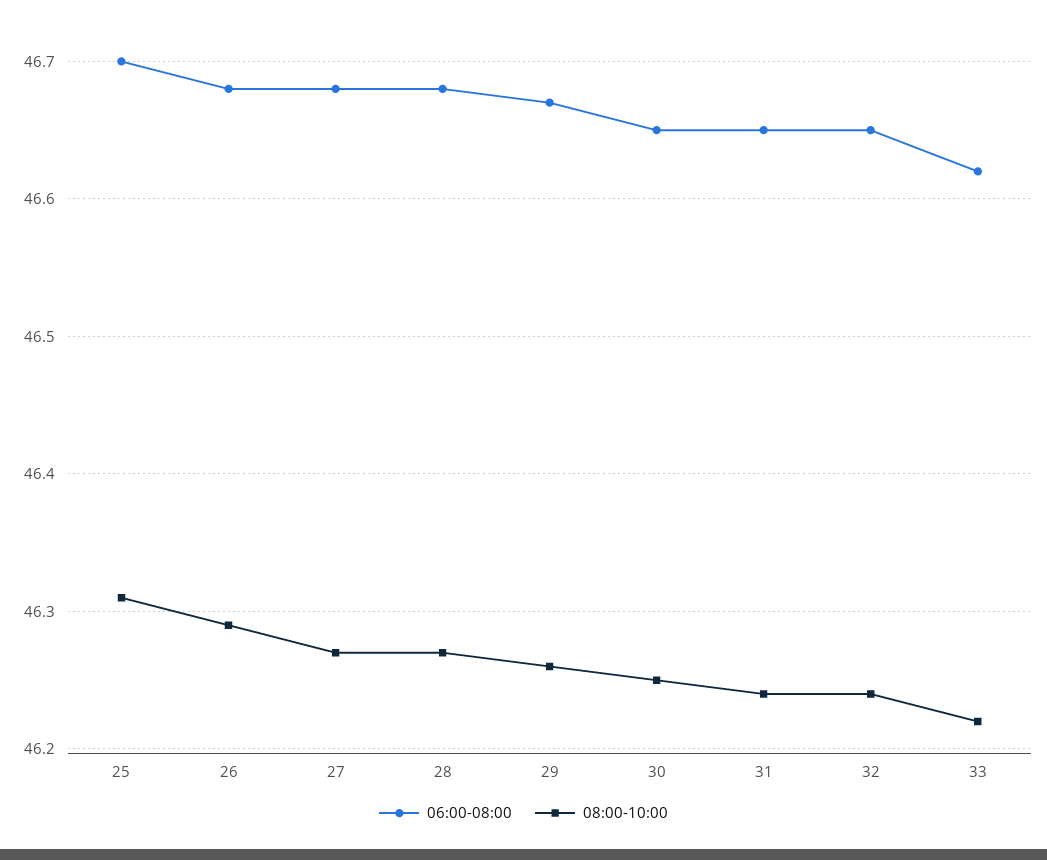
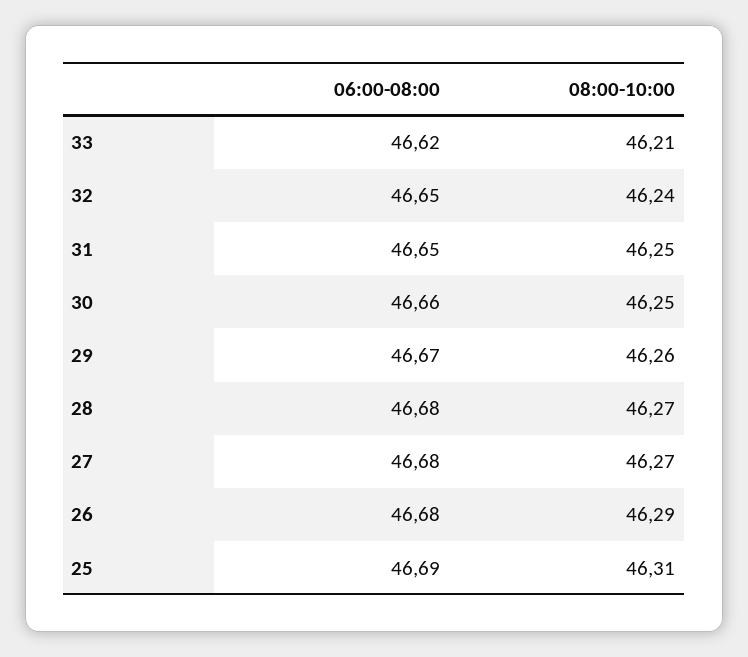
06:00-08:00, 25: 46.7 -> 46.69
06:00-08:00, 30: 46.65 -> 46.66
08:00-10:00, 31: 46.24 -> 46.25
08:00-10:00, 33: 46.22 -> 46.21

